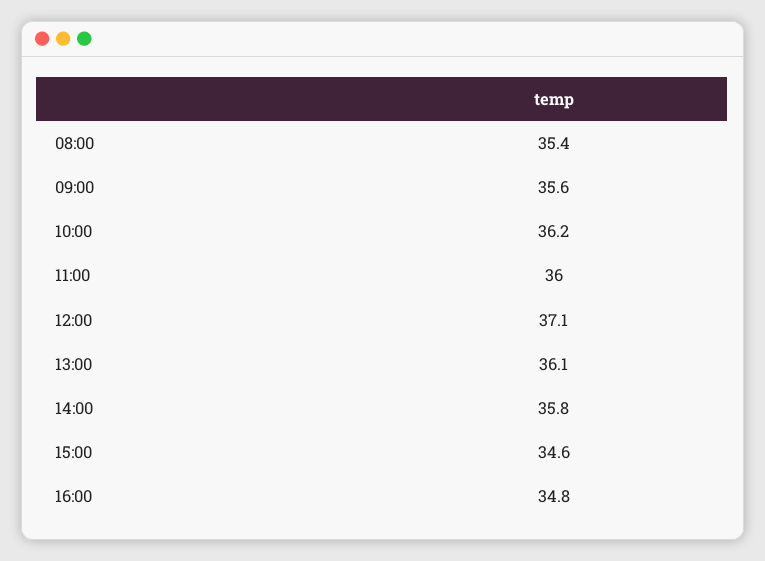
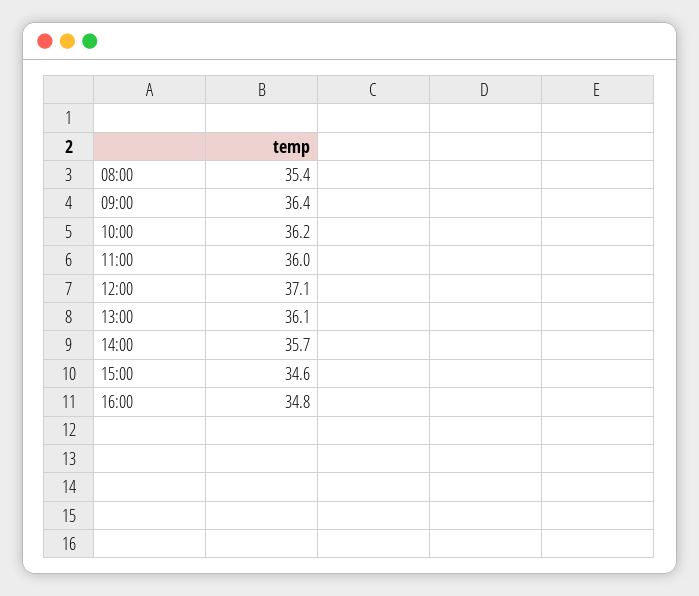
09:00: 35.6 -> 36.4
14:00: 35.8 -> 35.7

